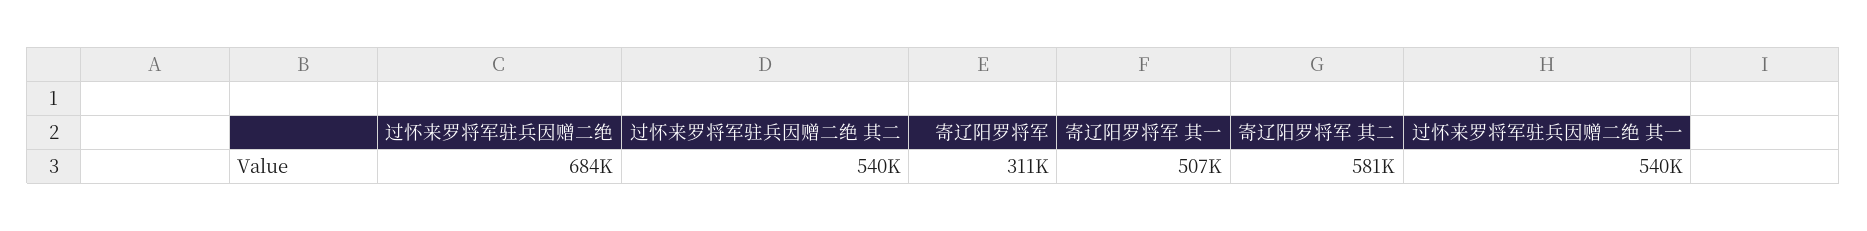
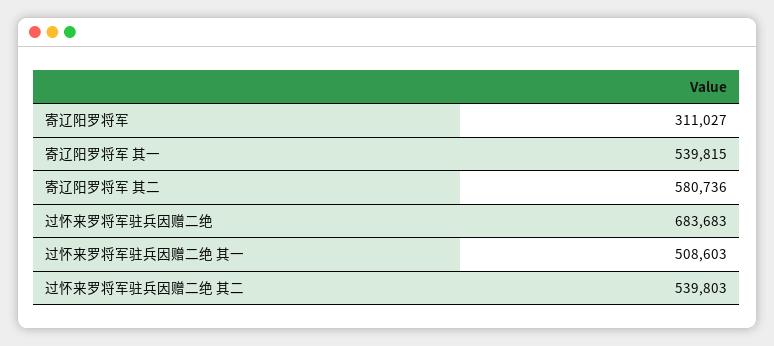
寄辽阳罗将军 其一: 507000 -> 539815
过怀来罗将军驻兵因赠二绝 其一: 540000 -> 508603

